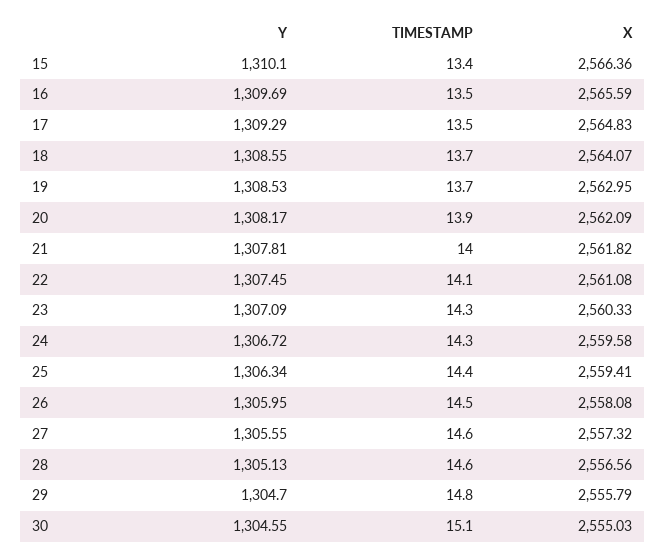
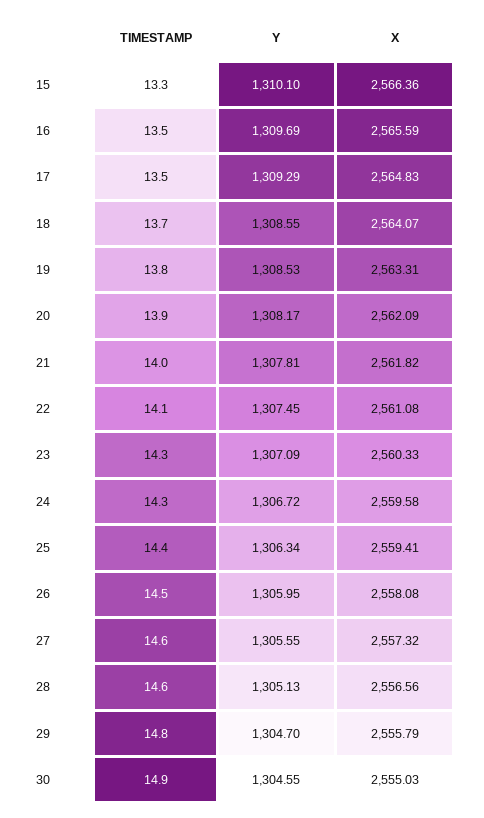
TIMESTAMP, 15: 13.4 -> 13.3
TIMESTAMP, 19: 13.7 -> 13.8
X, 19: 2562.95 -> 2563.31
TIMESTAMP, 30: 15.1 -> 14.9

